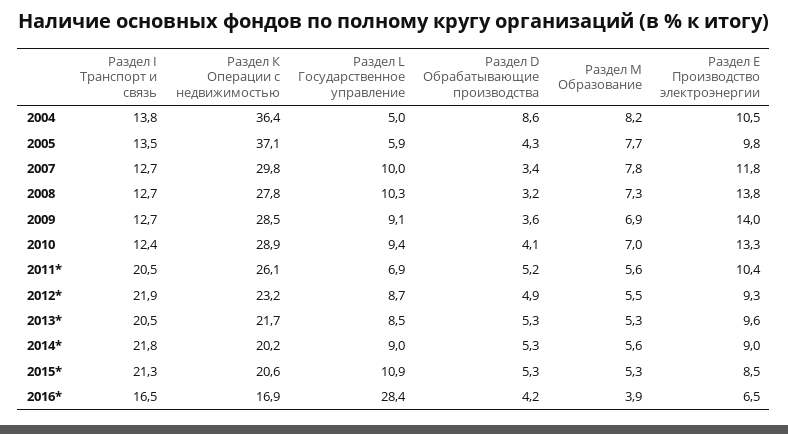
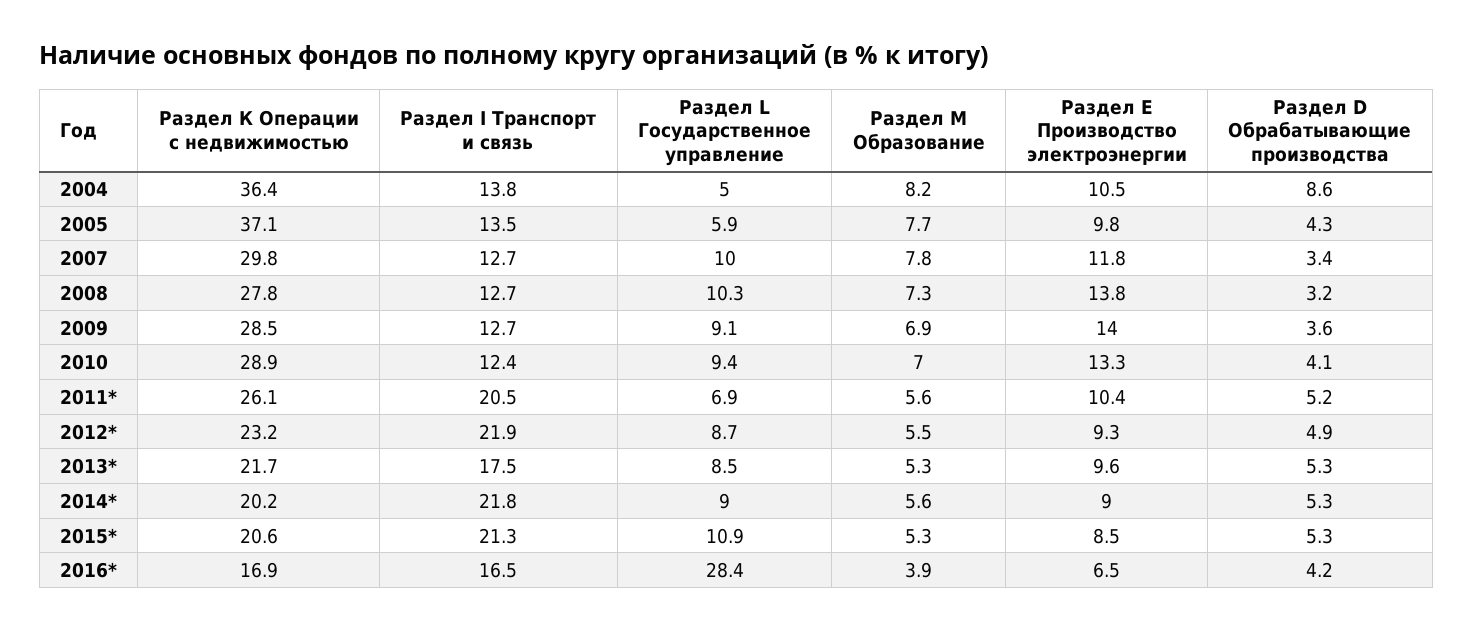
Раздел I Транспорт и связь, 2013*: 20.5 -> 17.5

